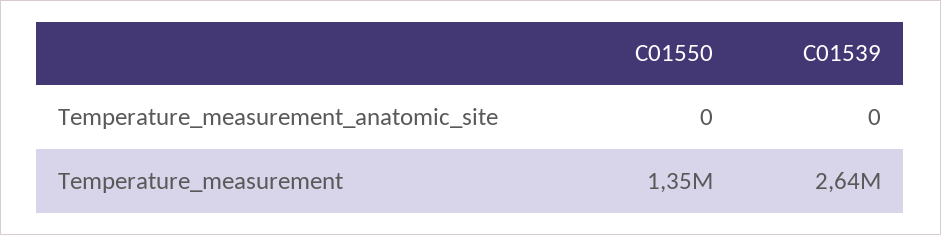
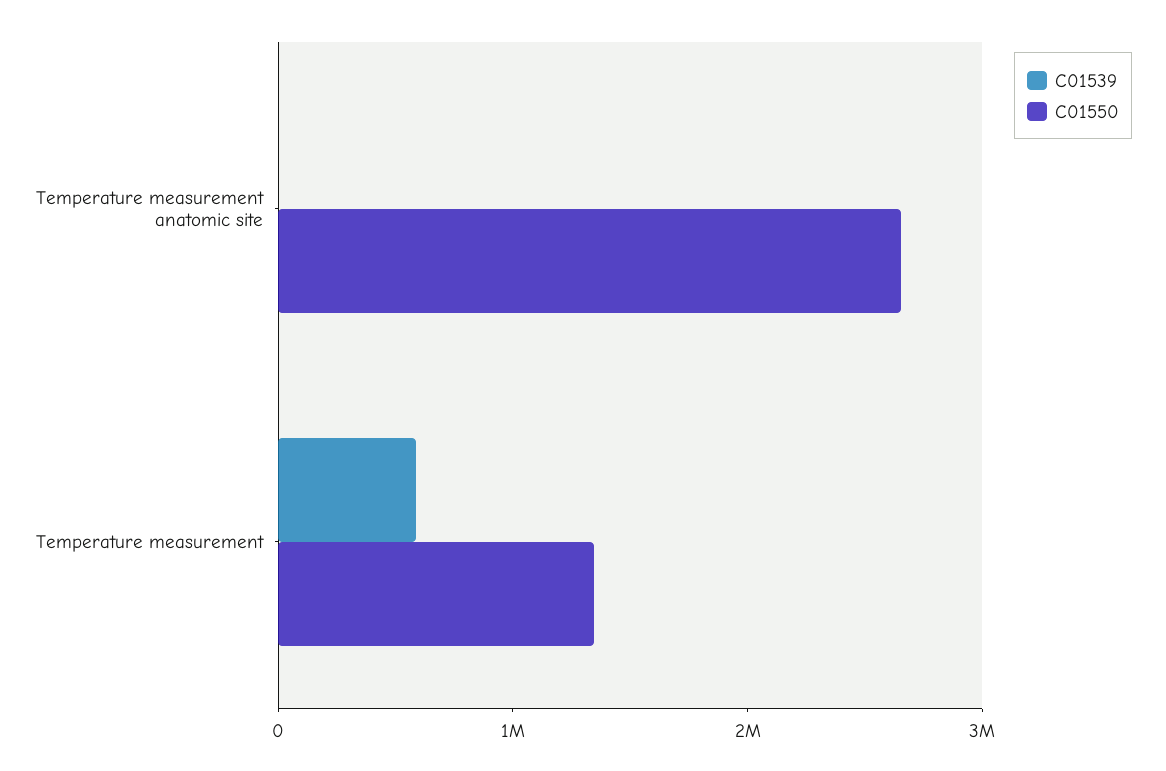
C01550, Temperature_measurement_anatomic_site: 0 -> 2600000
C01539, Temperature_measurement: 2640000 -> 600000

